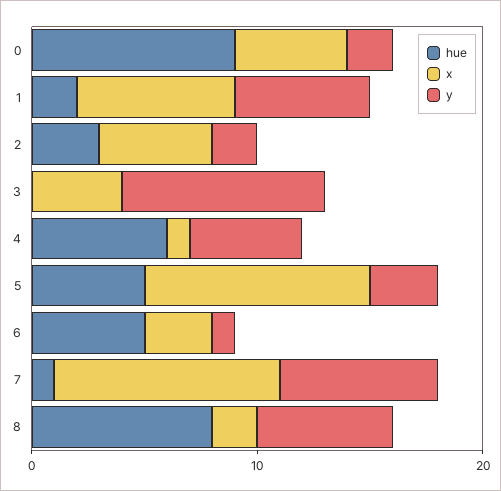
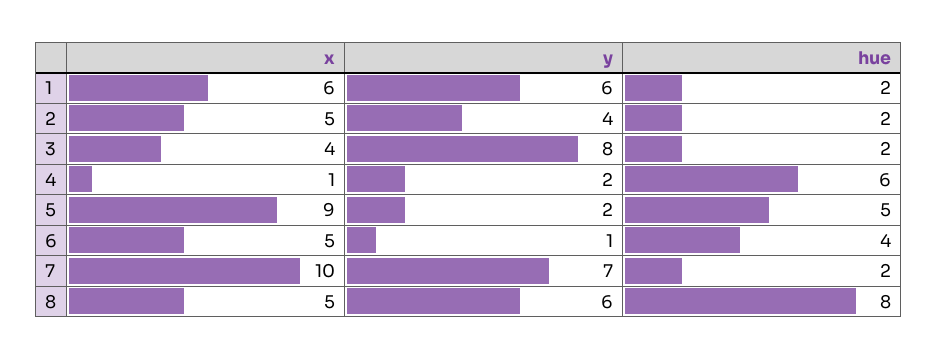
hue, 0: 9 -> none
x, 0: 5 -> none
y, 0: 2 -> none
x, 1: 7 -> 6
hue, 2: 3 -> 2
y, 2: 2 -> 4
hue, 3: 0 -> 2
y, 3: 9 -> 8
y, 4: 5 -> 2
x, 5: 10 -> 9
y, 5: 3 -> 2
hue, 6: 5 -> 4
x, 6: 3 -> 5
hue, 7: 1 -> 2
x, 8: 2 -> 5

